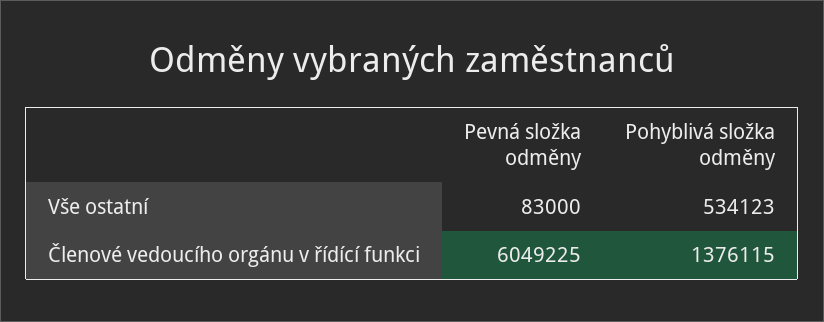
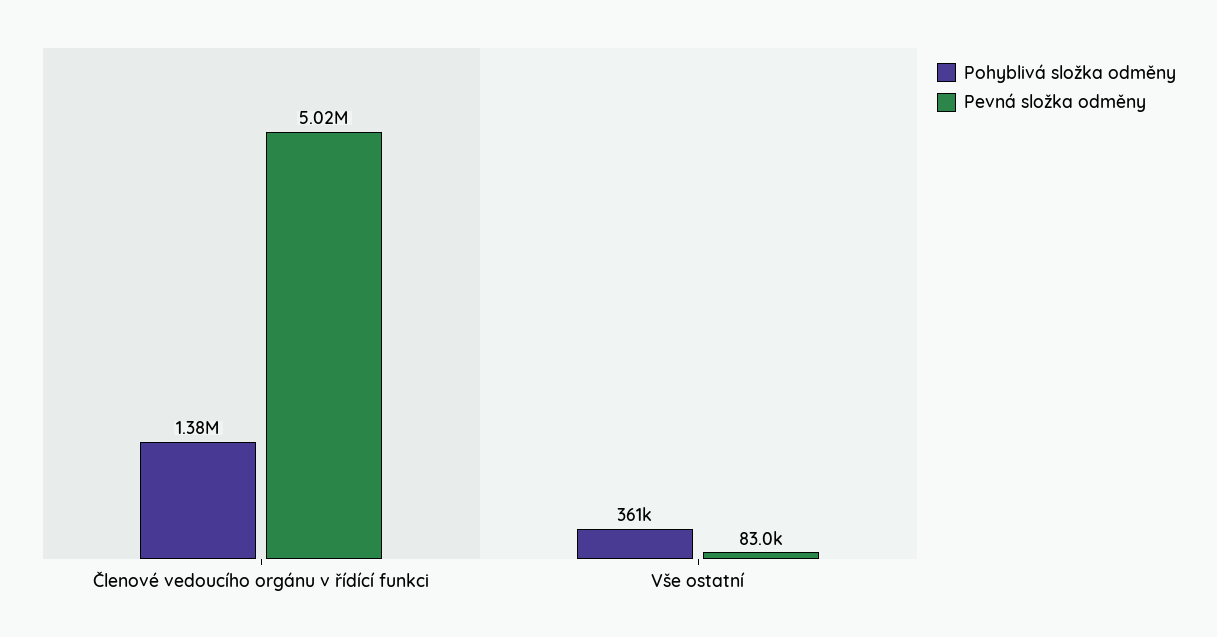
Pohyblivá složka odměny, Vše ostatní: 534123 -> 361000
Pevná složka odměny, Členové vedoucího orgánu v řídící funkci: 6049225 -> 5020000

